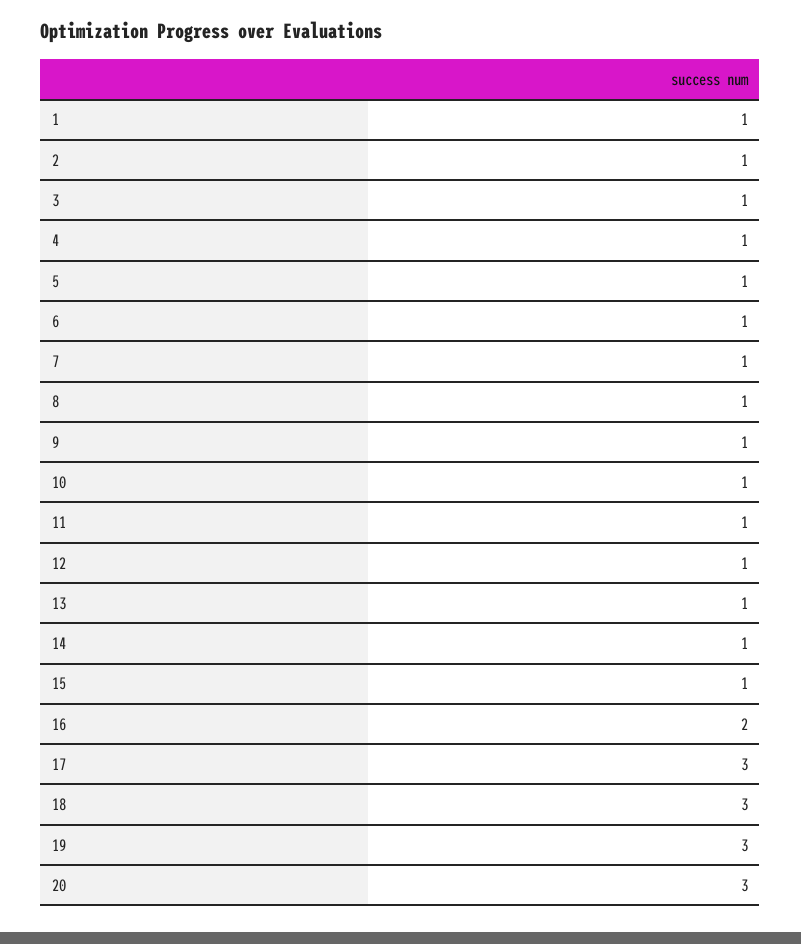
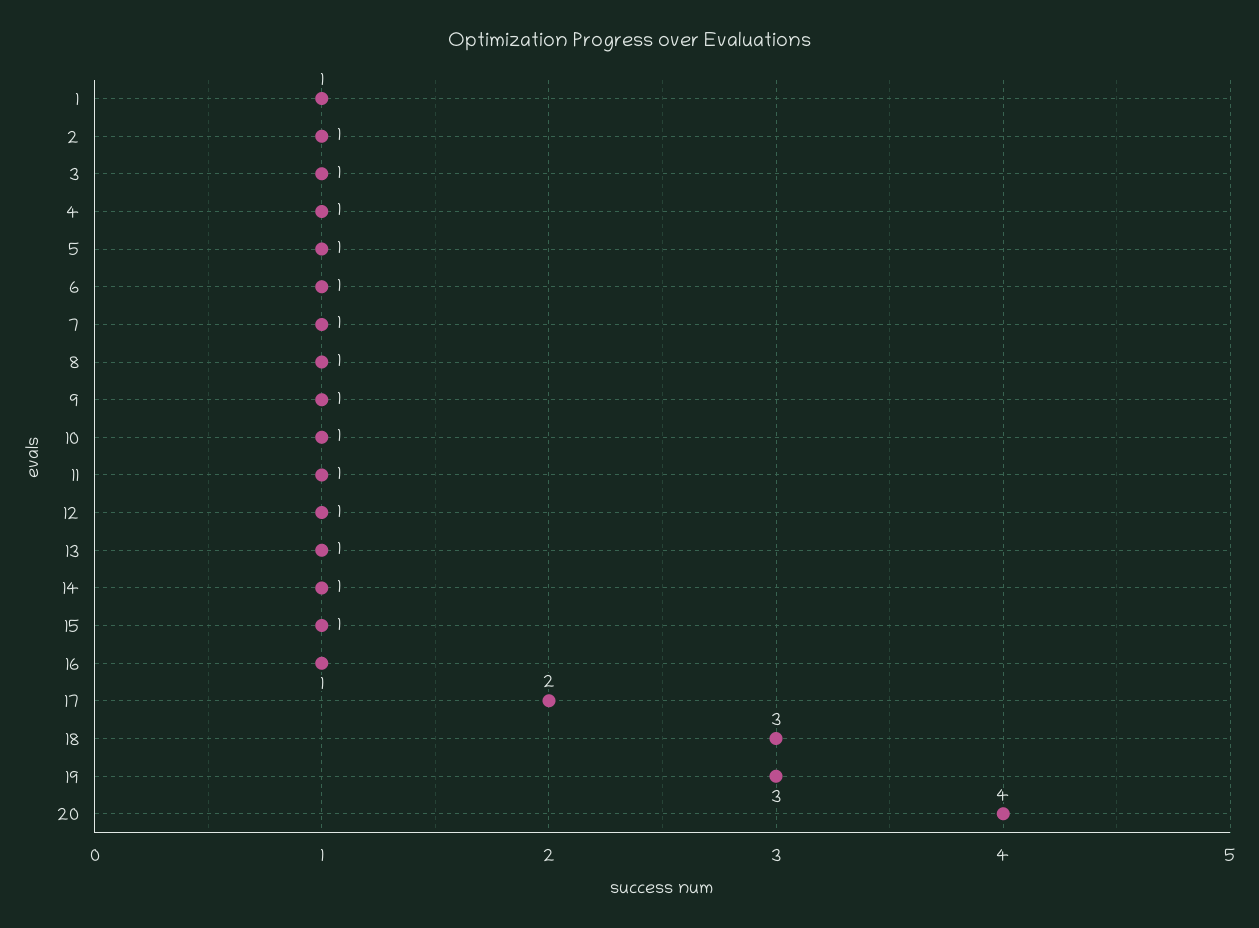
16: 2 -> 1
17: 3 -> 2
20: 3 -> 4

